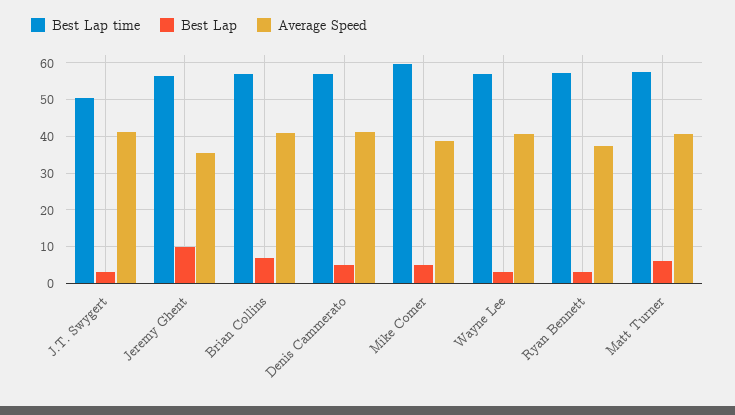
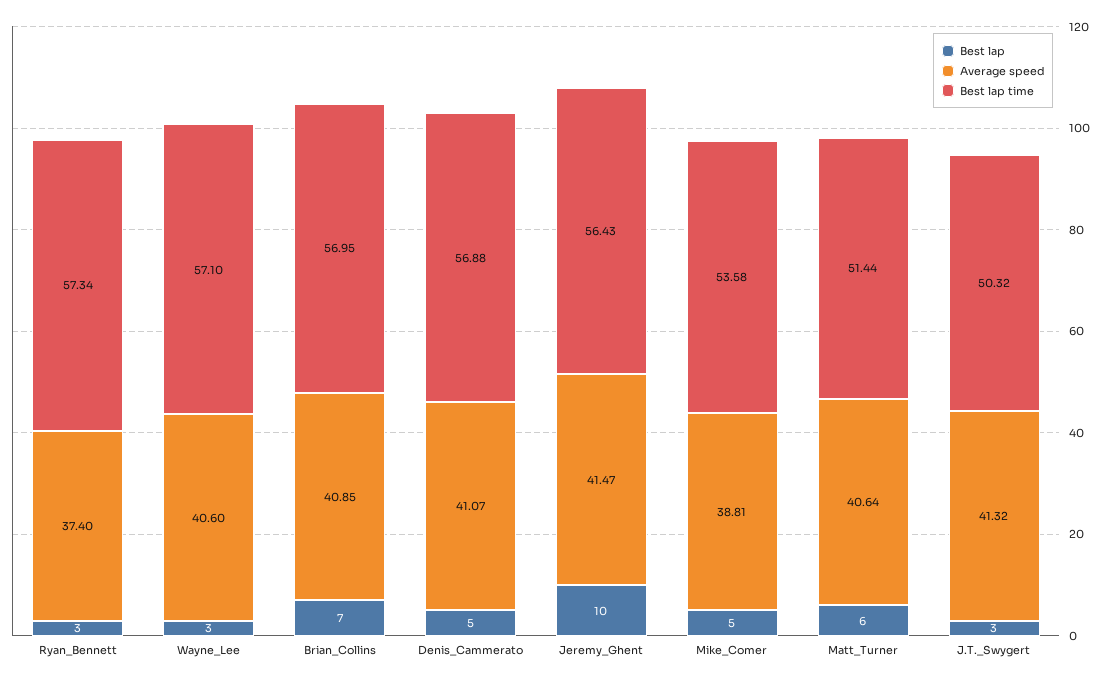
Average Speed, Jeremy Ghent: 36 -> 41.47
Best Lap time, Mike Comer: 60 -> 53.58
Best Lap time, Matt Turner: 58 -> 51.44

